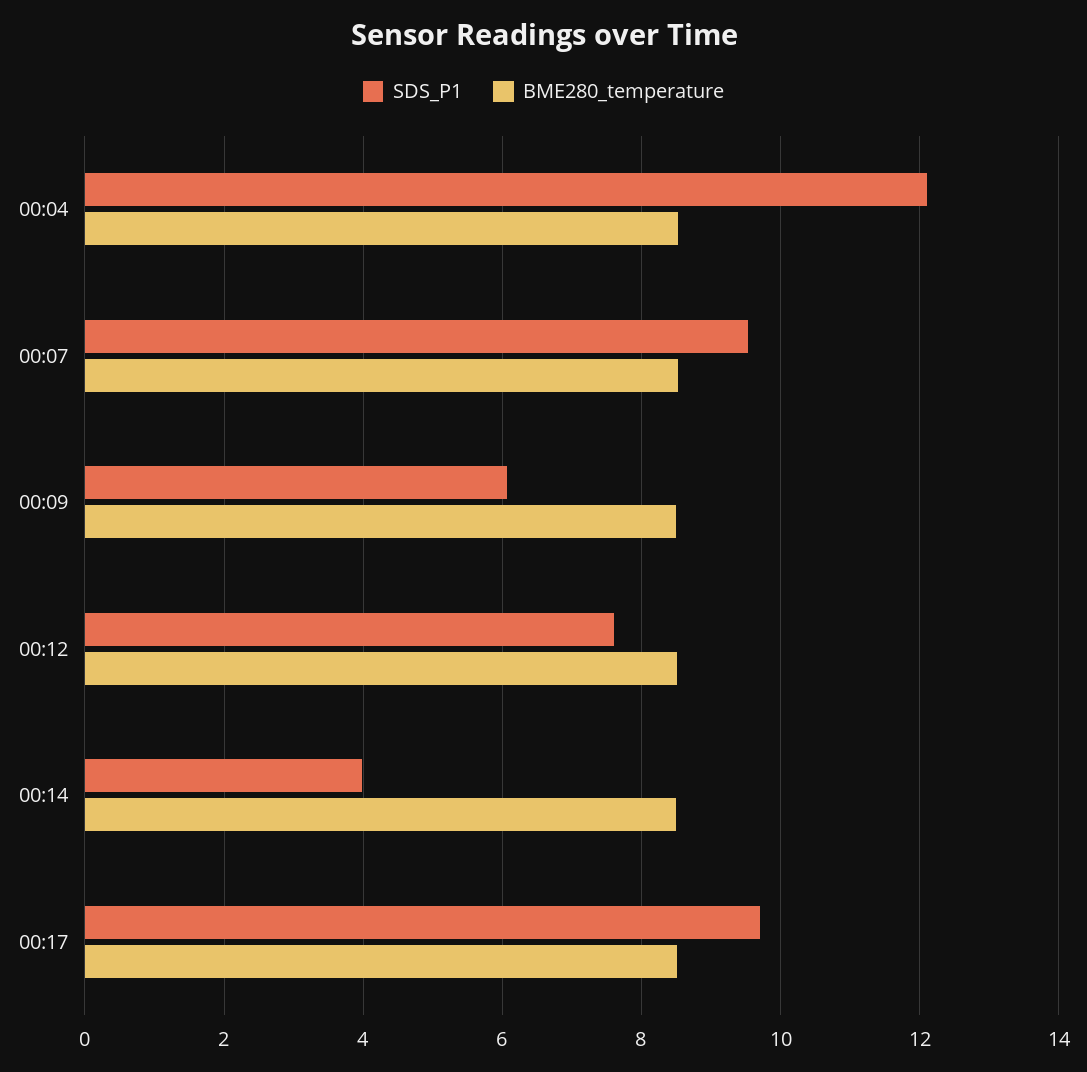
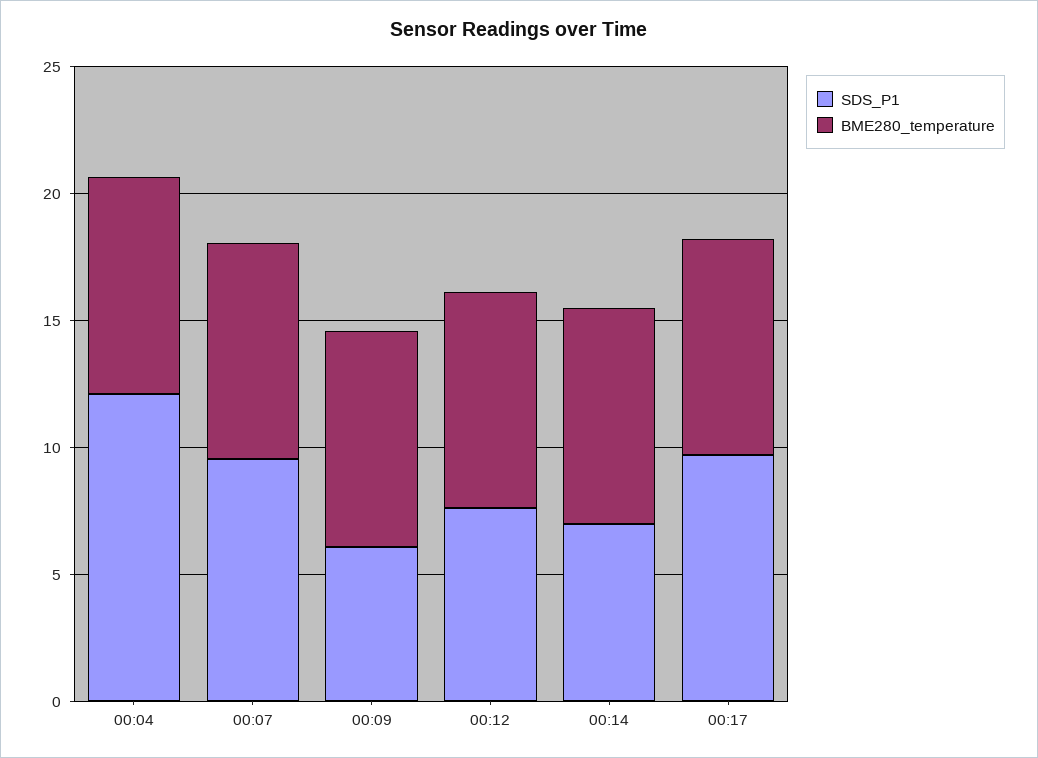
SDS_P1, 00:14: 4 -> 7

